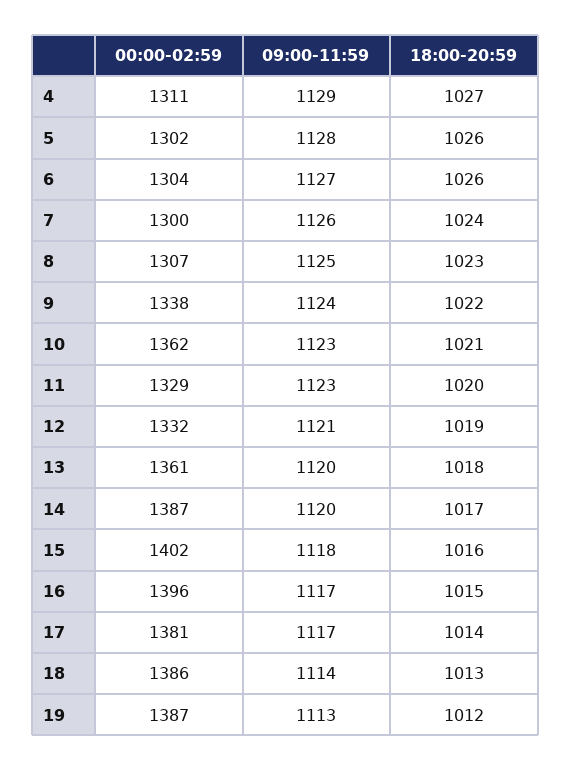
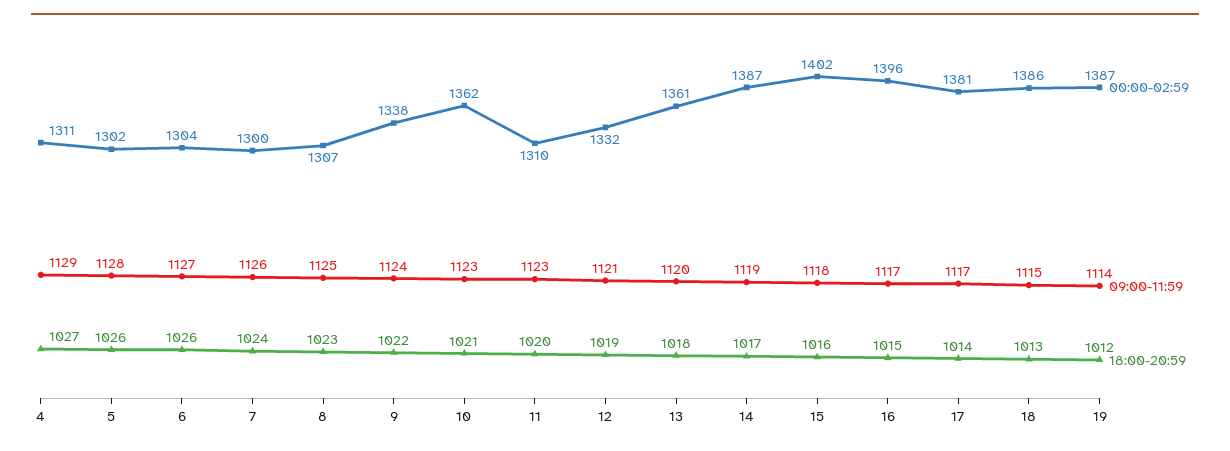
00:00-02:59, 11: 1329 -> 1310
09:00-11:59, 14: 1120 -> 1119
09:00-11:59, 18: 1114 -> 1115
09:00-11:59, 19: 1113 -> 1114

